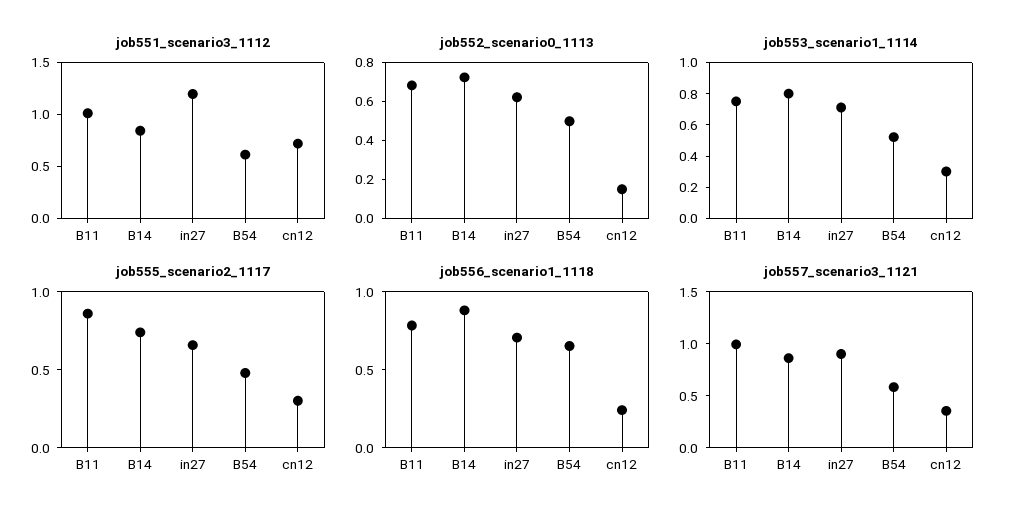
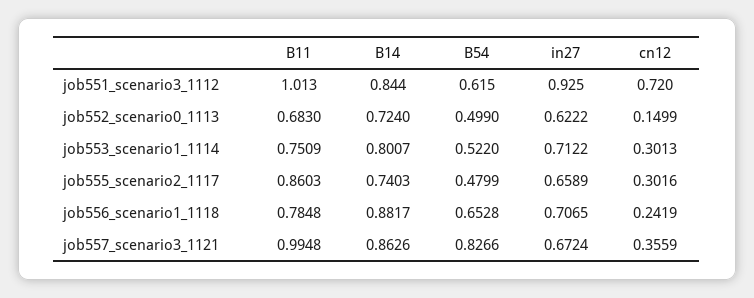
job551_scenario3_1112, in27: 1.2 -> 0.925
job557_scenario3_1121, in27: 0.9 -> 0.6724
job557_scenario3_1121, B54: 0.6 -> 0.8266

